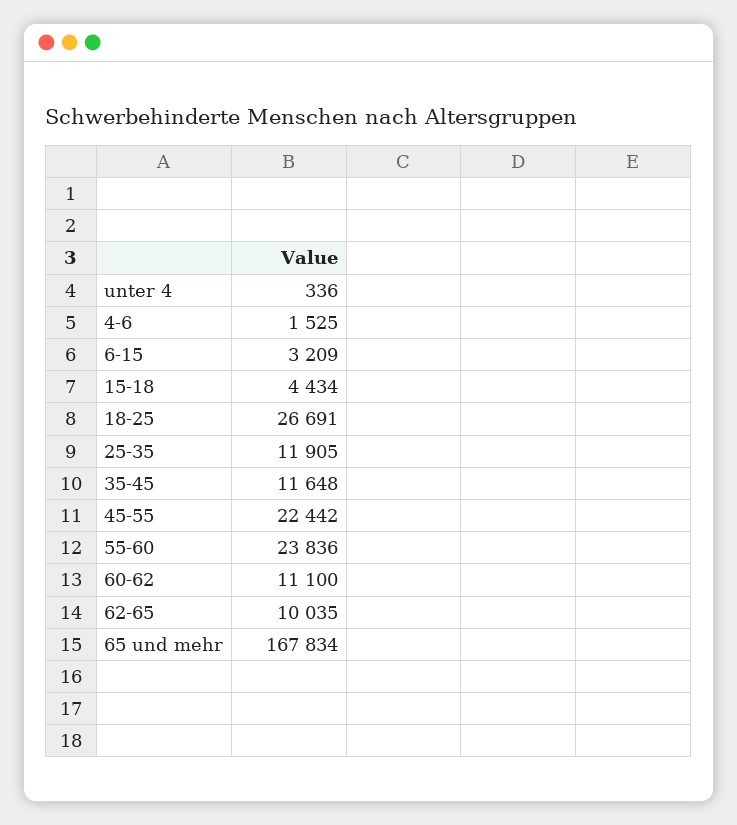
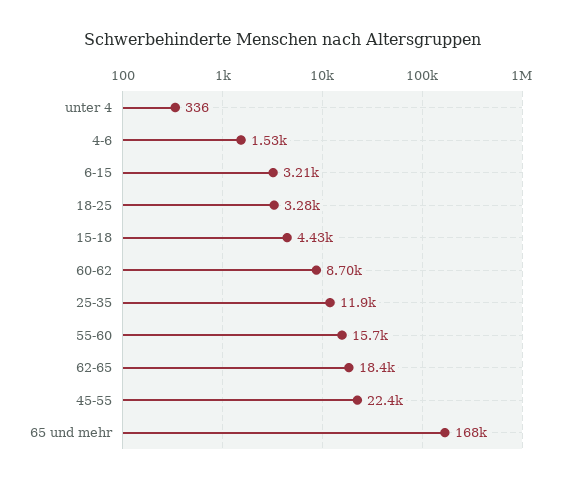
18-25: 26691 -> 3280
35-45: 11648 -> none
55-60: 23836 -> 15700
60-62: 11100 -> 8700
62-65: 10035 -> 18400

